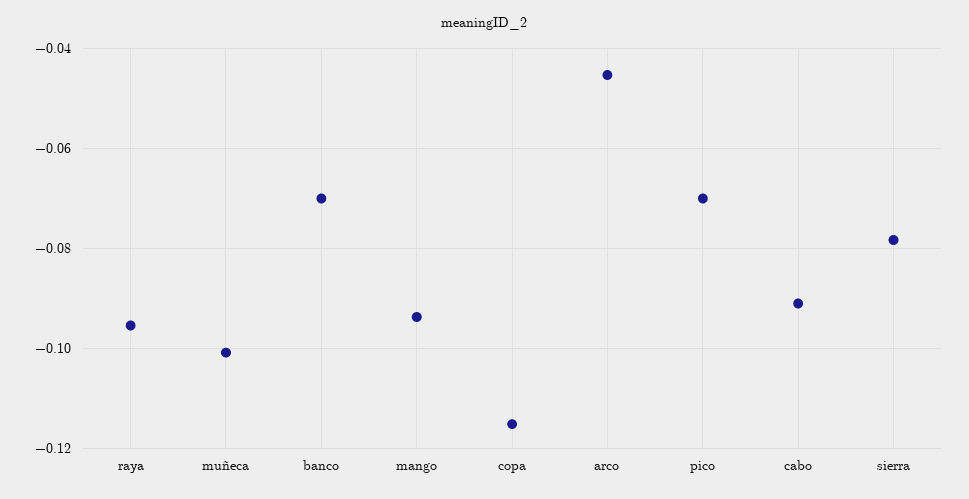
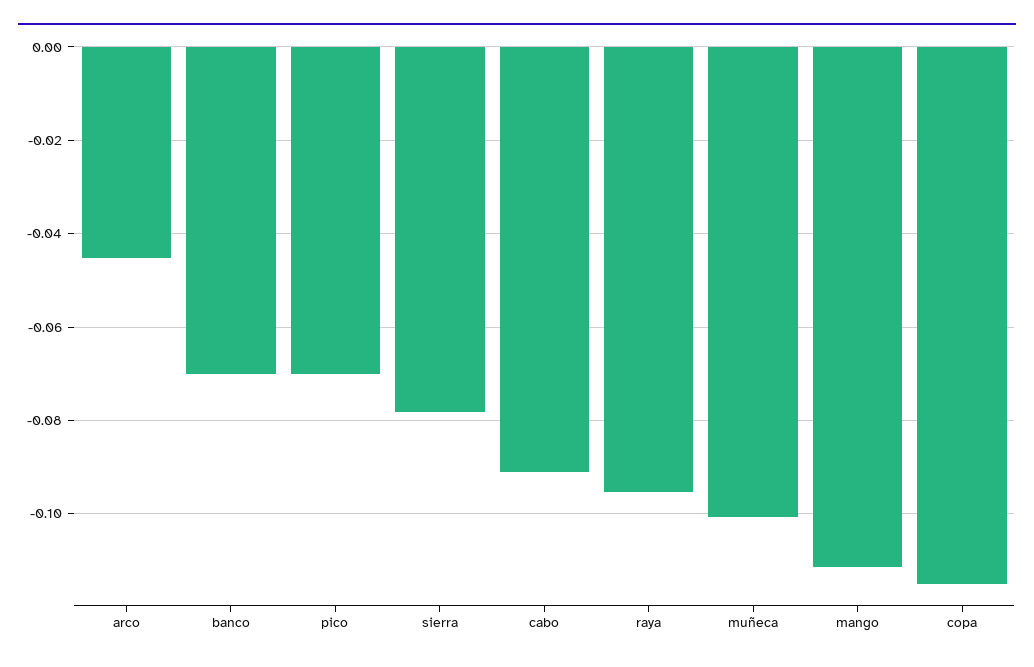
mango: -0.094 -> -0.112

